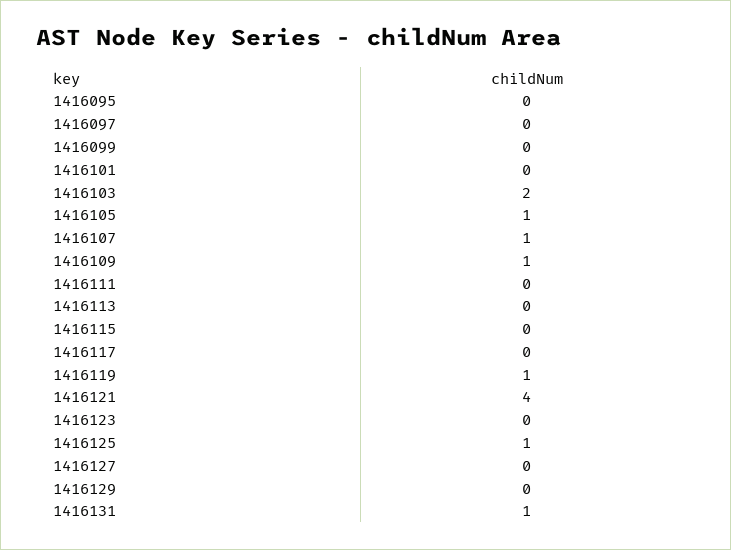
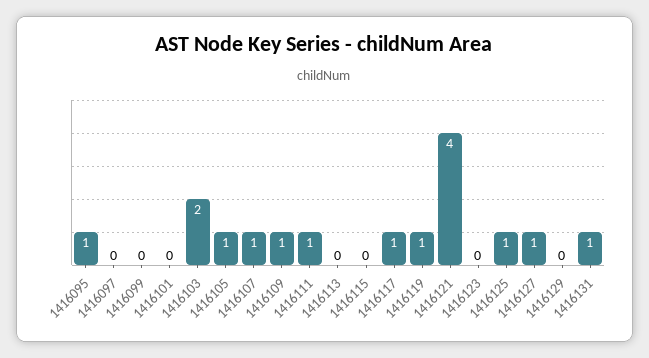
1416095: 0 -> 1
1416111: 0 -> 1
1416117: 0 -> 1
1416127: 0 -> 1

